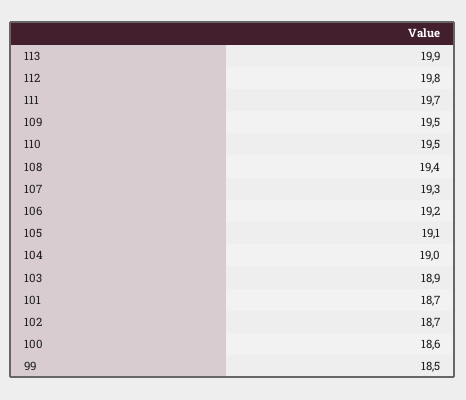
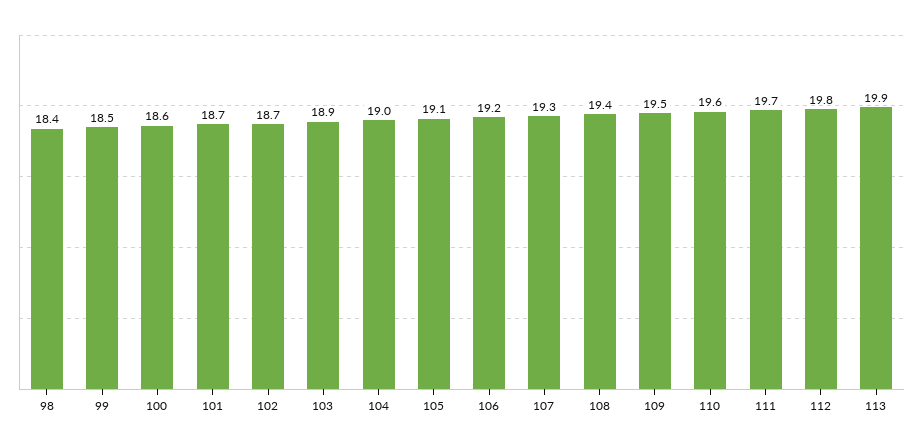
110: 19.5 -> 19.6
98: none -> 18.4

